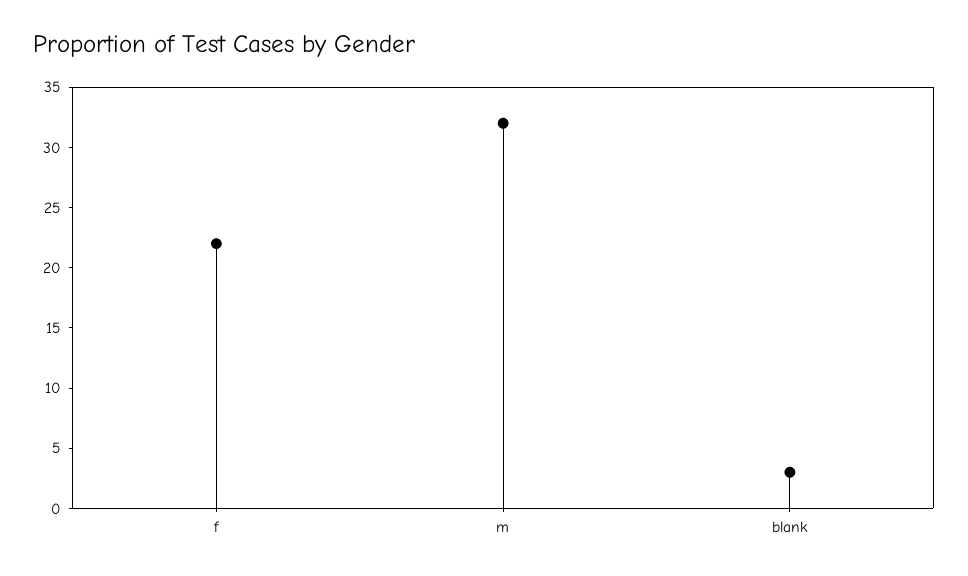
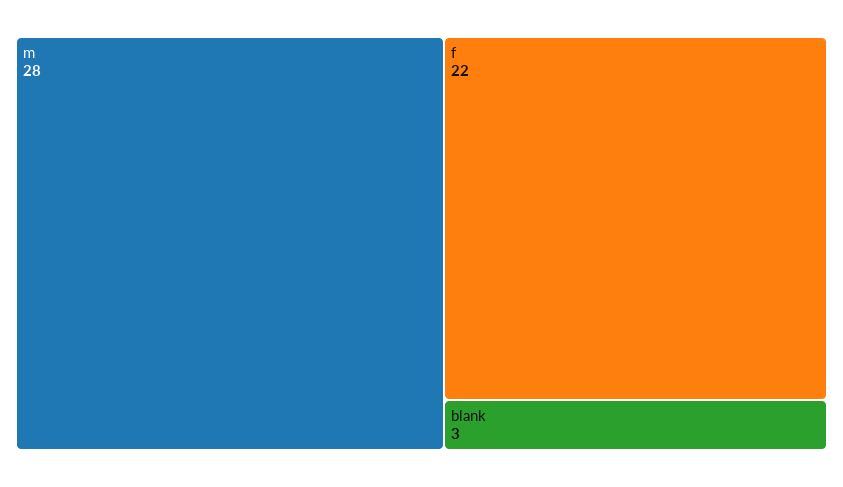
m: 32 -> 28

